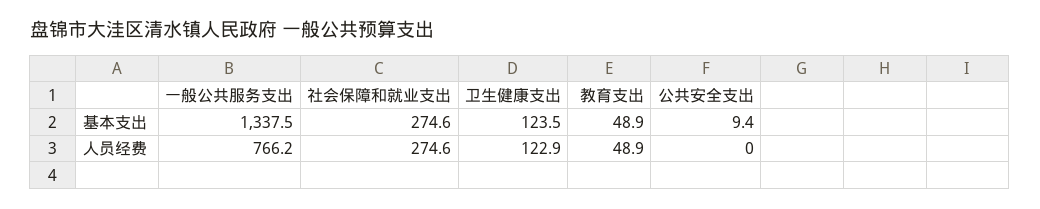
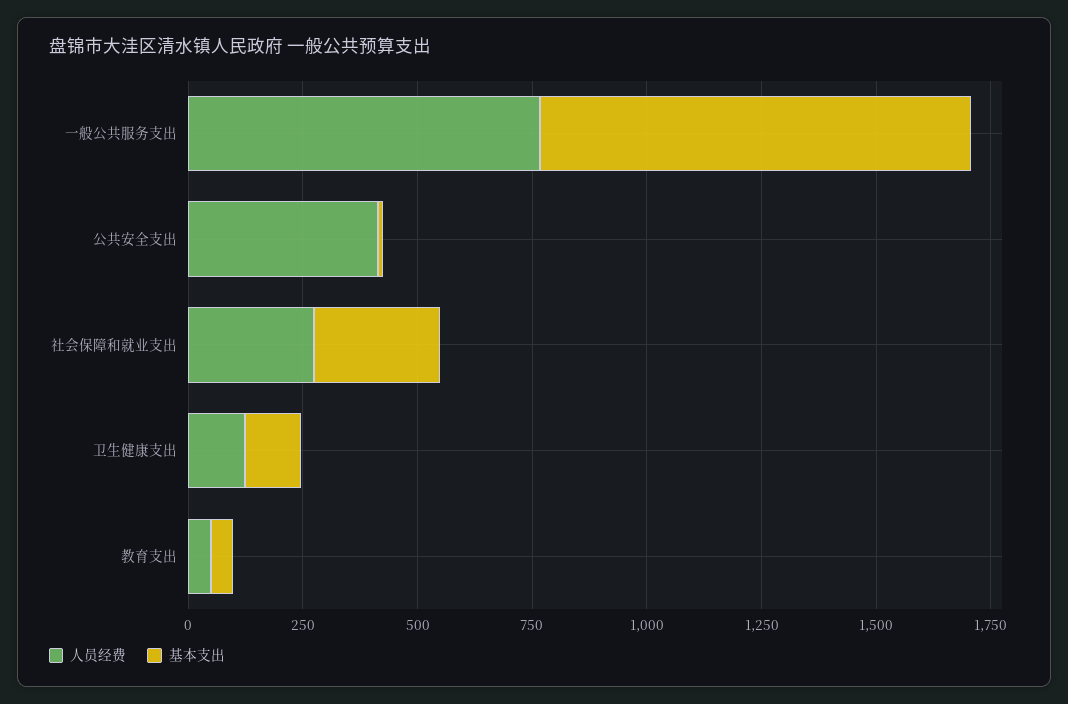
基本支出, 一般公共服务支出: 1337.5 -> 950
人员经费, 公共安全支出: 0 -> 400

